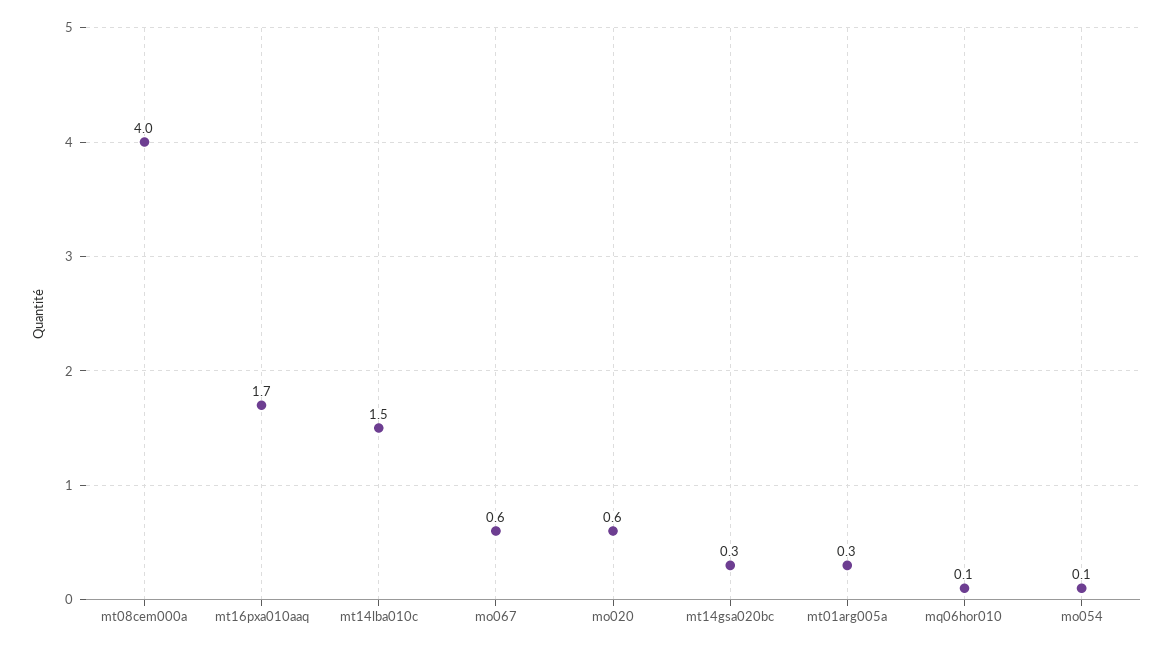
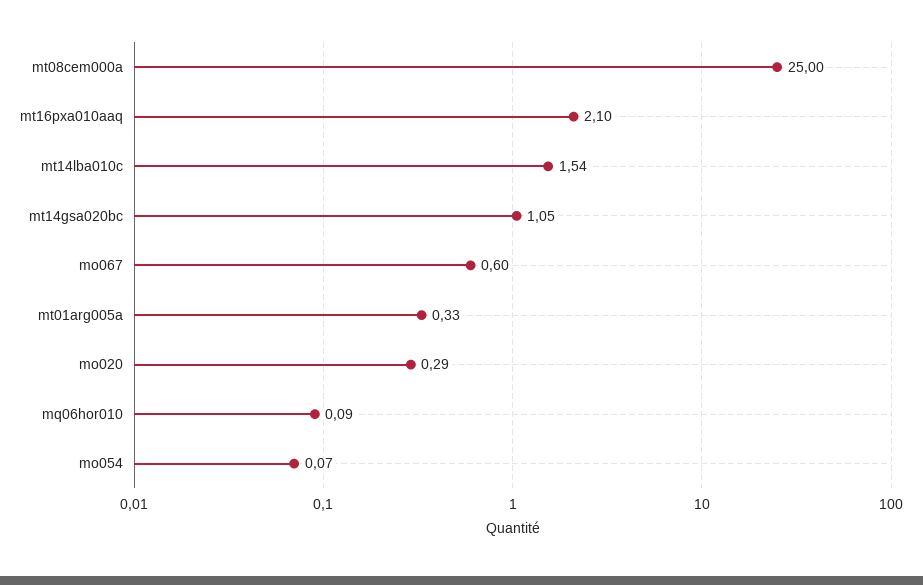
mt08cem000a: 4 -> 25
mt16pxa010aaq: 1.7 -> 2.1
mo020: 0.6 -> 0.29
mt14gsa020bc: 0.3 -> 1.05

